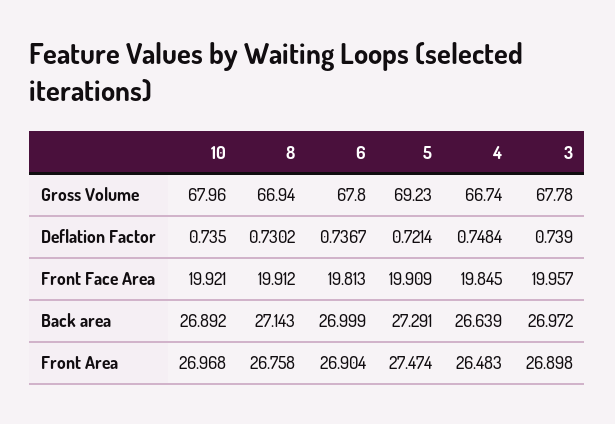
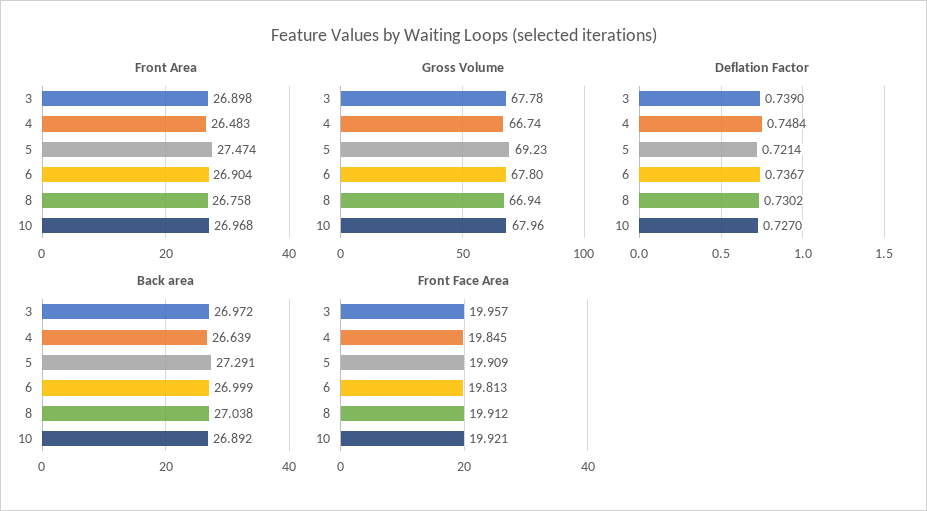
Deflation Factor, 10: 0.735 -> 0.727
Back area, 8: 27.143 -> 27.038

